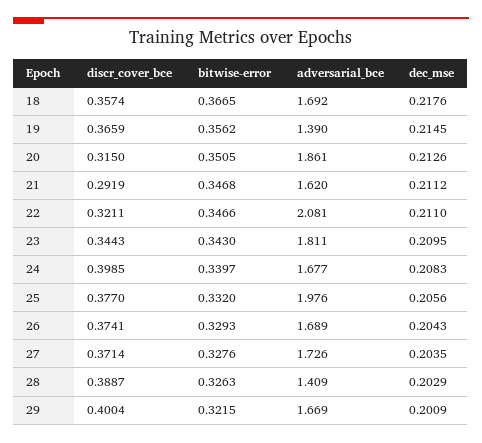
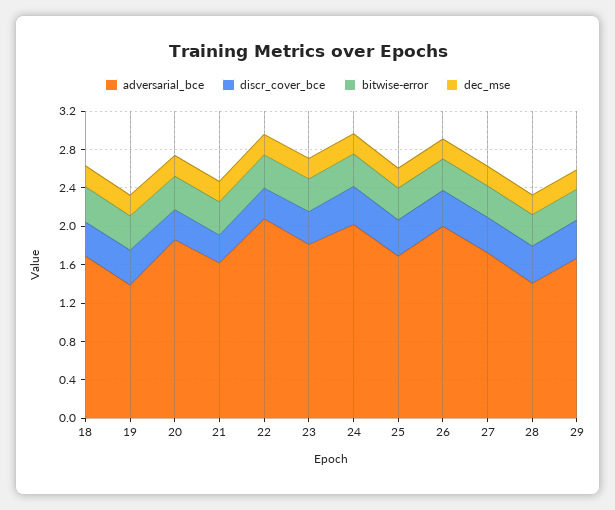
adversarial_bce, 24: 1.677 -> 2
adversarial_bce, 25: 1.976 -> 1.7
adversarial_bce, 26: 1.689 -> 2

